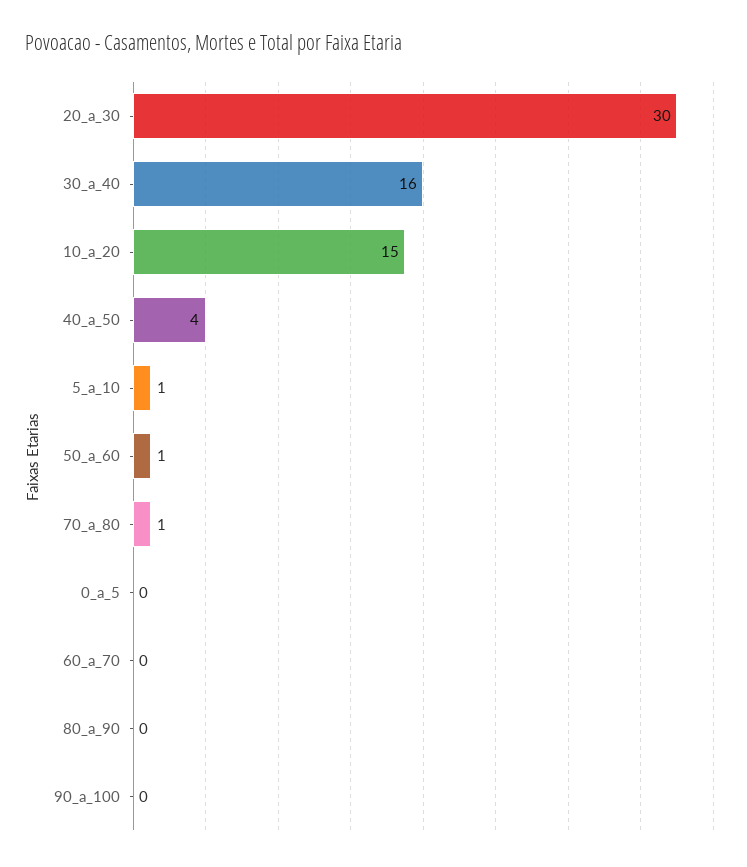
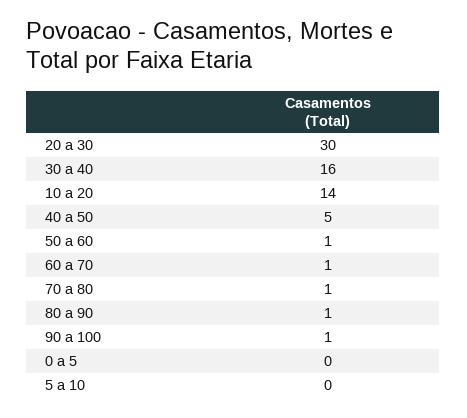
10_a_20: 15 -> 14
40_a_50: 4 -> 5
5_a_10: 1 -> 0
60_a_70: 0 -> 1
80_a_90: 0 -> 1
90_a_100: 0 -> 1

